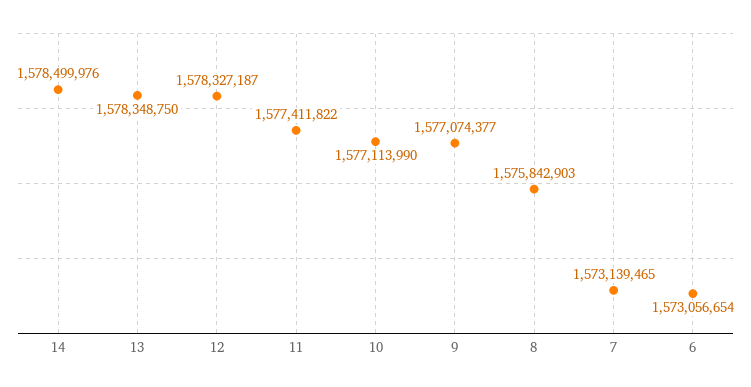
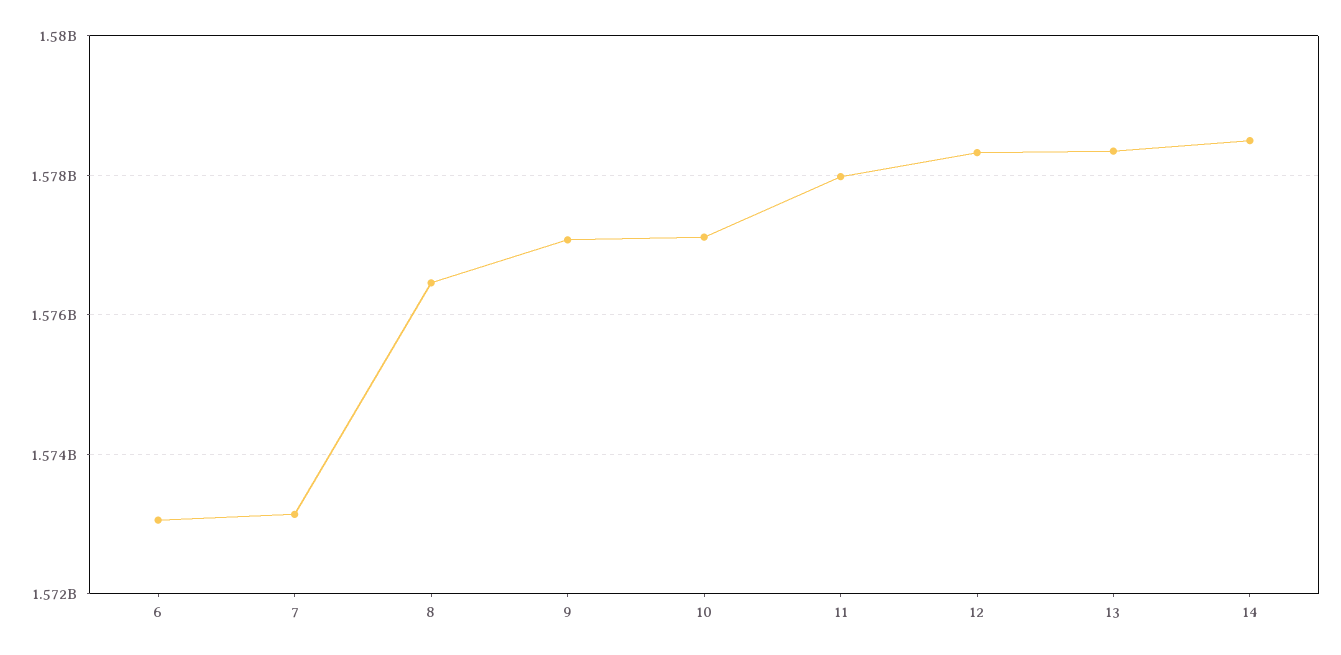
11: 1577411822 -> 1578000000
8: 1575842903 -> 1576400000

